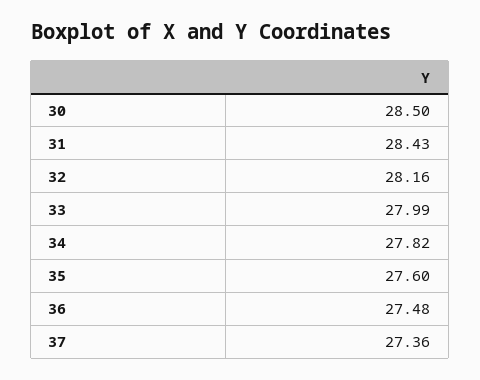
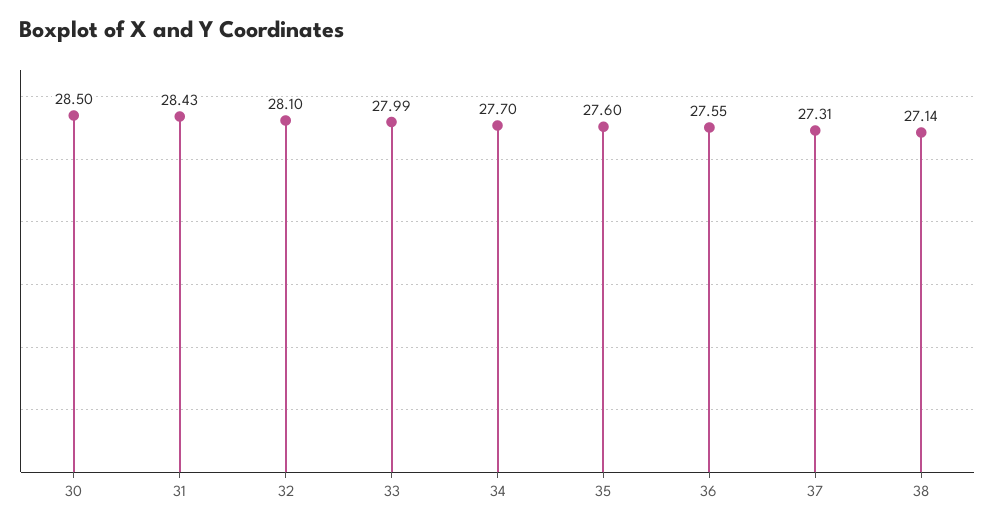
32: 28.16 -> 28.1
34: 27.82 -> 27.7
36: 27.48 -> 27.55
37: 27.36 -> 27.31
38: none -> 27.14

